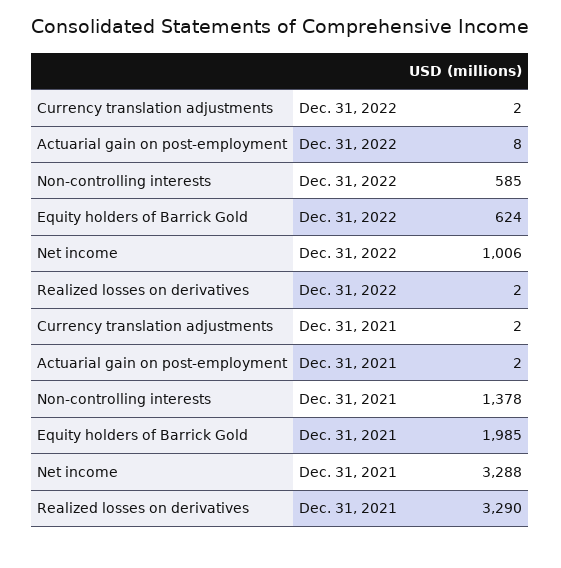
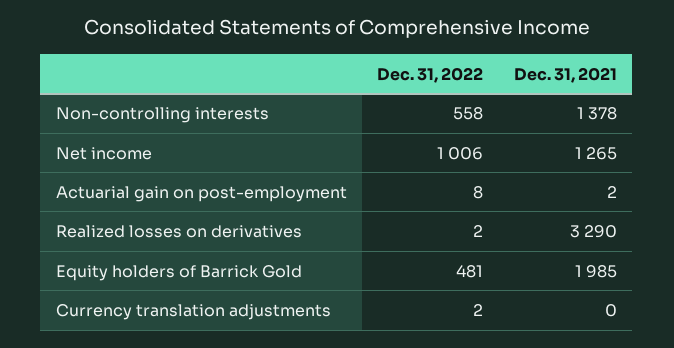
Non-controlling interests, Dec. 31, 2022: 585 -> 558
Equity holders of Barrick Gold, Dec. 31, 2022: 624 -> 481
Currency translation adjustments, Dec. 31, 2021: 2 -> 0
Net income, Dec. 31, 2021: 3288 -> 1265

